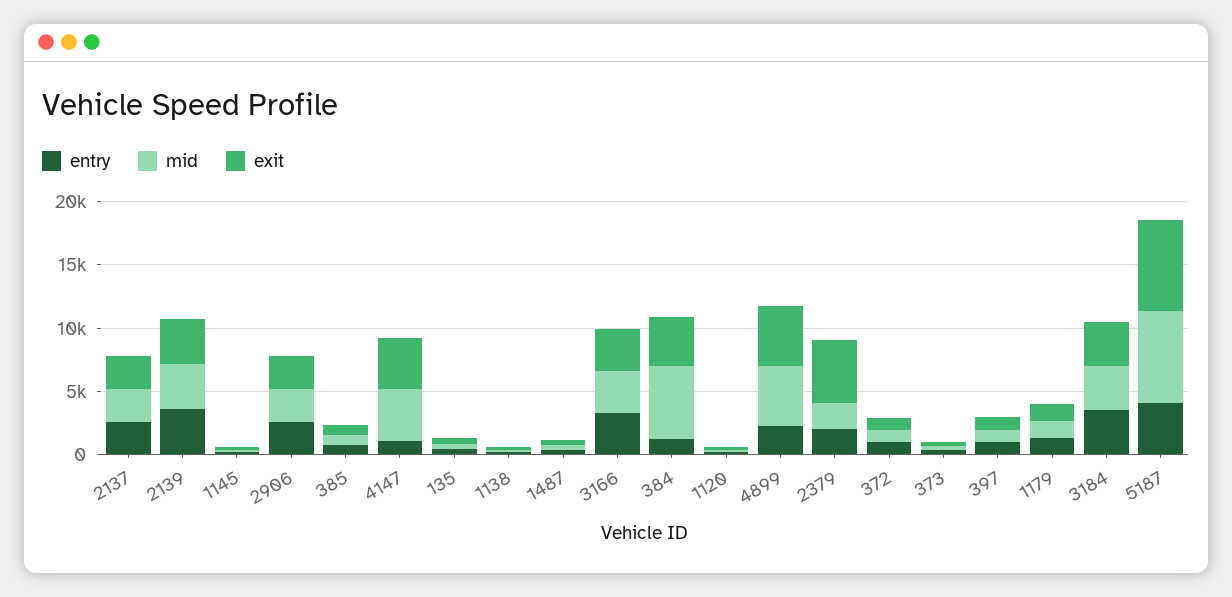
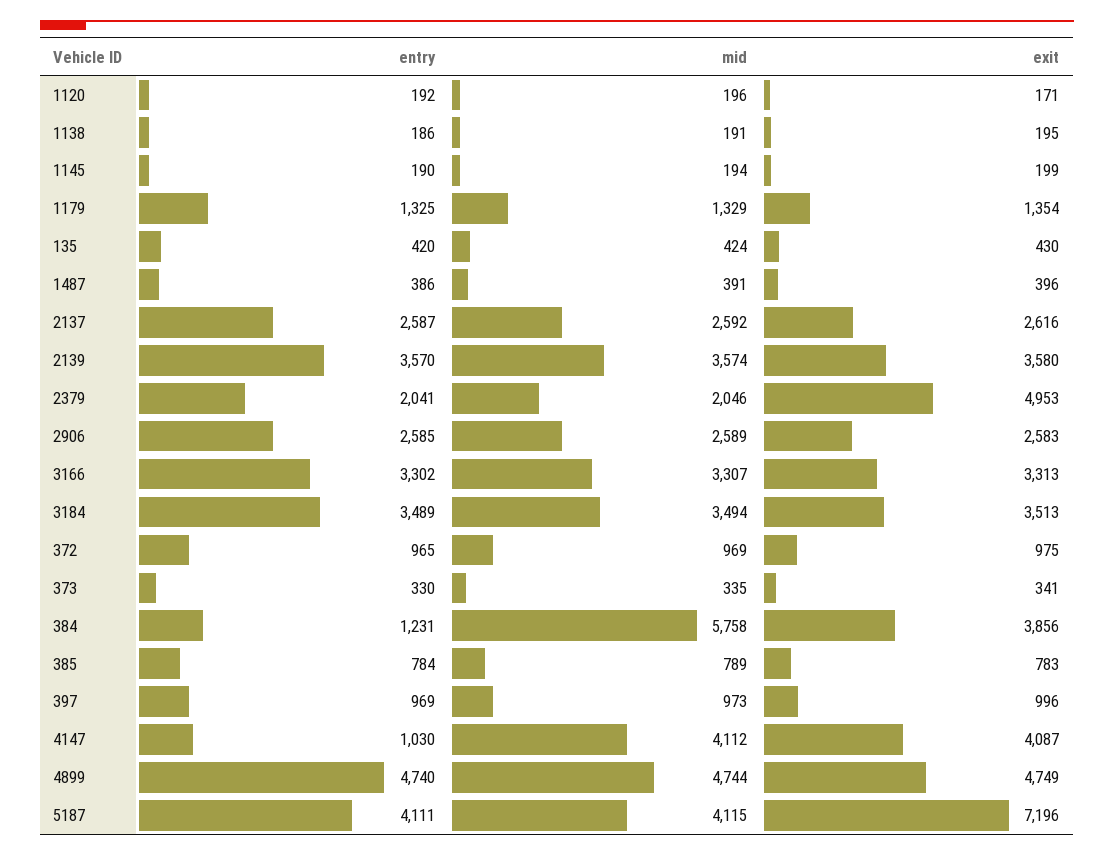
entry, 4899: 2000 -> 4740
mid, 5187: 7000 -> 4115

